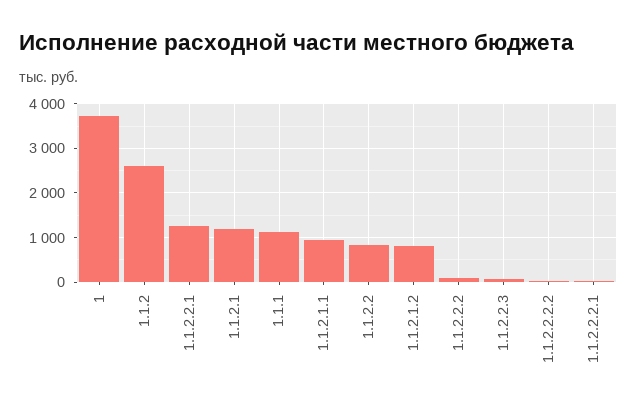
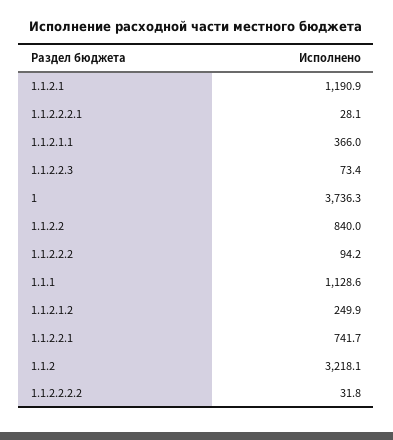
1.1.2: 2600 -> 3218.1
1.1.2.2.1: 1200 -> 741.7
1.1.2.1.1: 1000 -> 366
1.1.2.1.2: 800 -> 249.9

